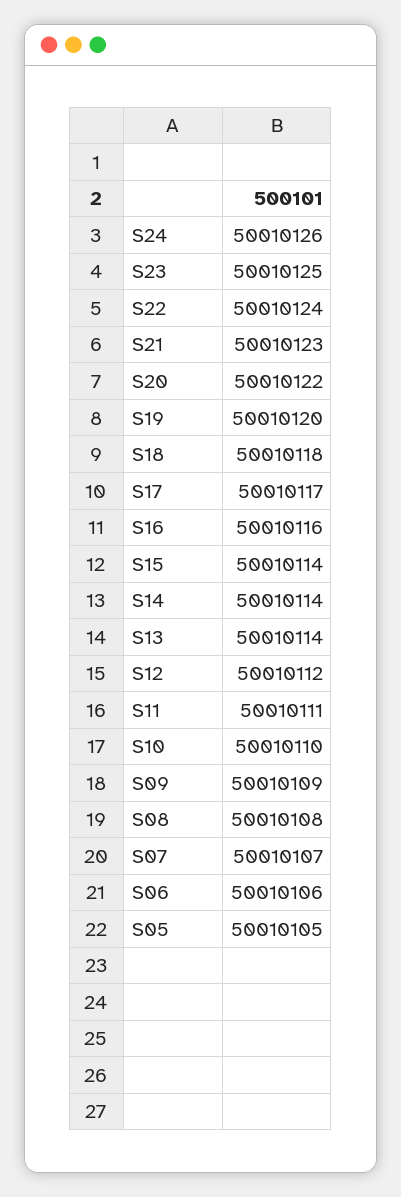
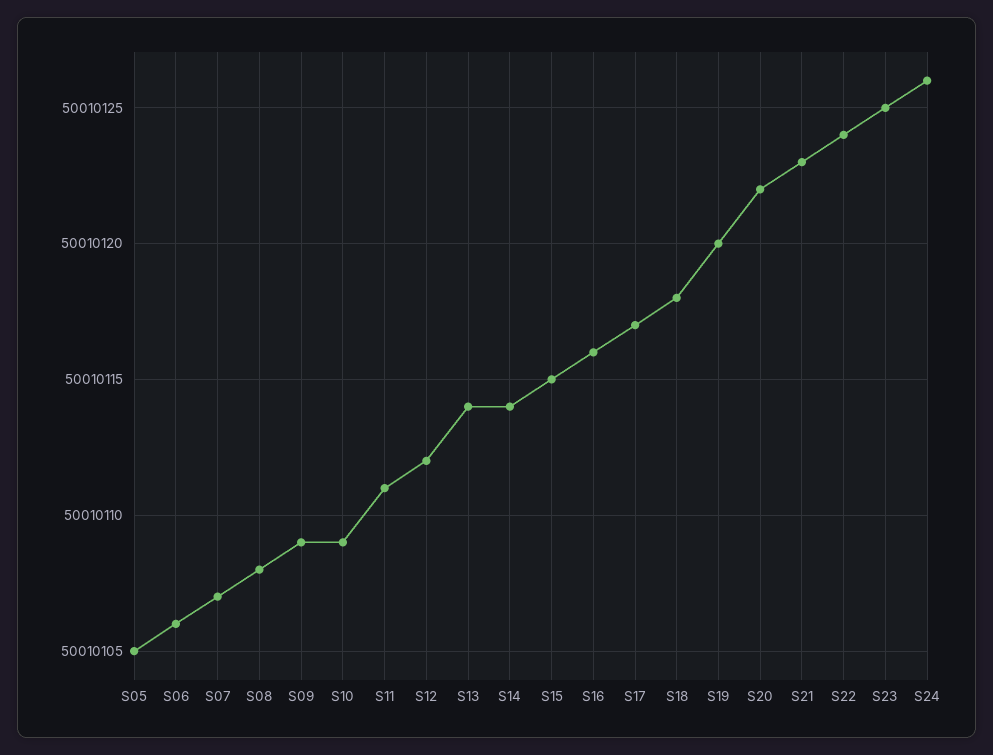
S15: 50010114 -> 50010115
S10: 50010110 -> 50010109

